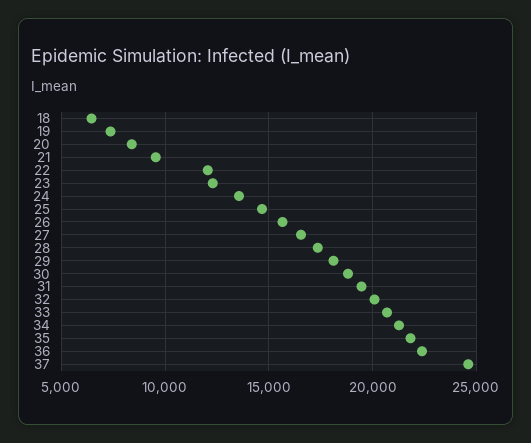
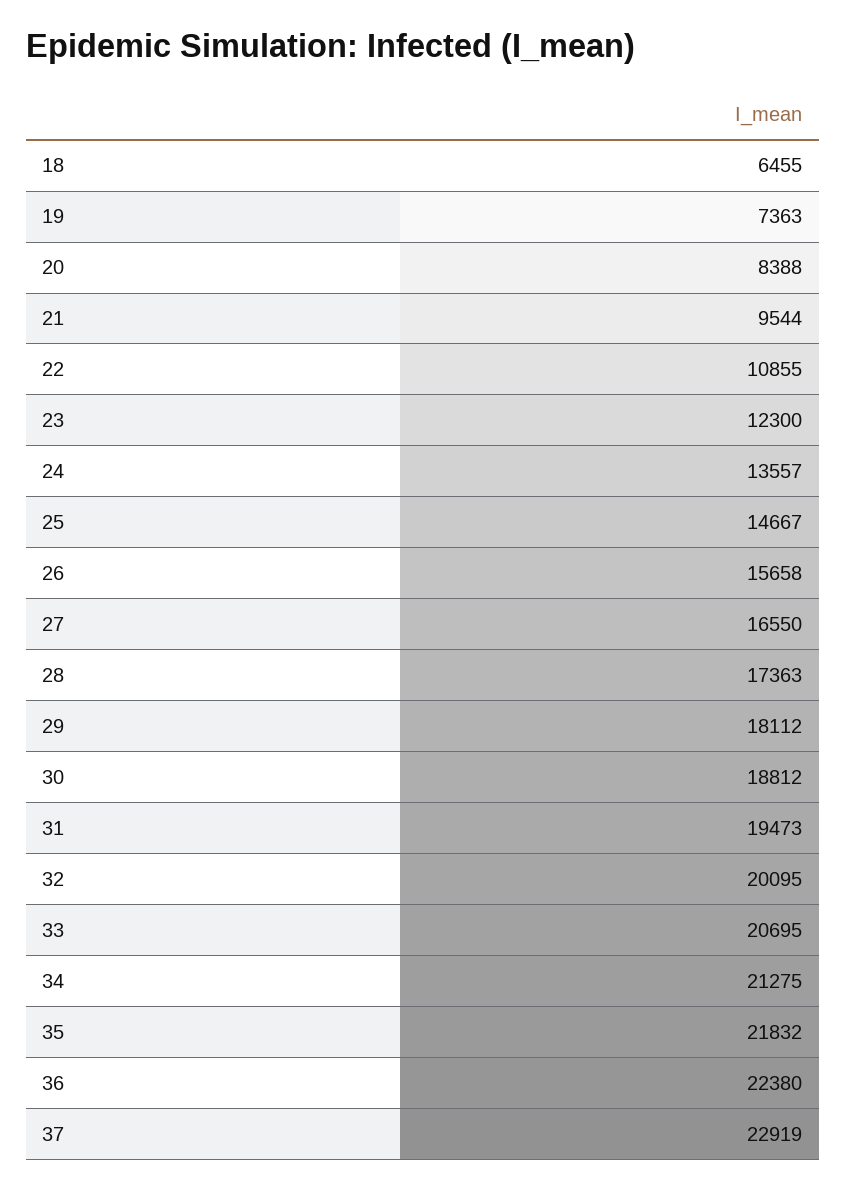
22: 12000 -> 10855
37: 24500 -> 22919

